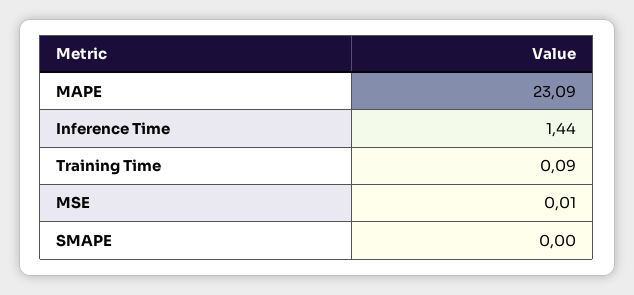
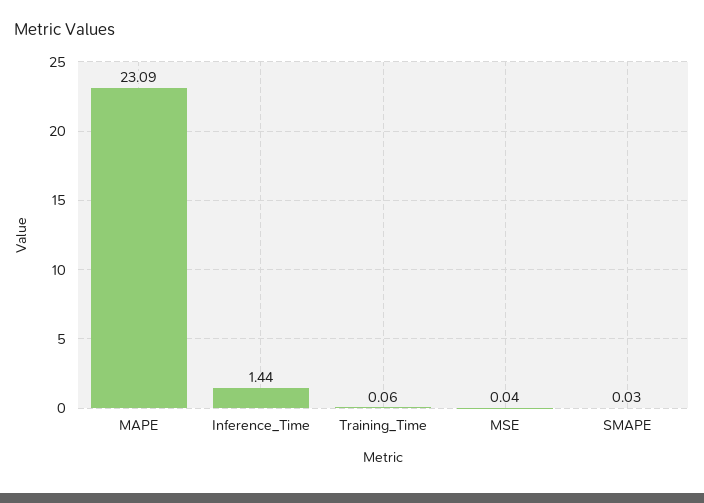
Training Time: 0.09 -> 0.06
MSE: 0.01 -> 0.04
SMAPE: 0 -> 0.03

